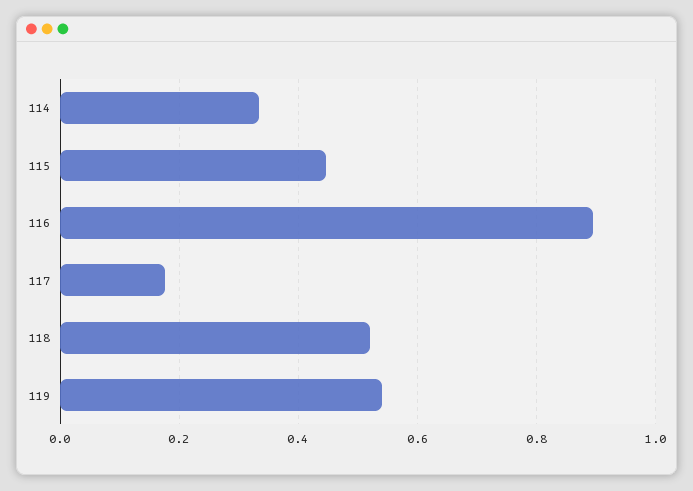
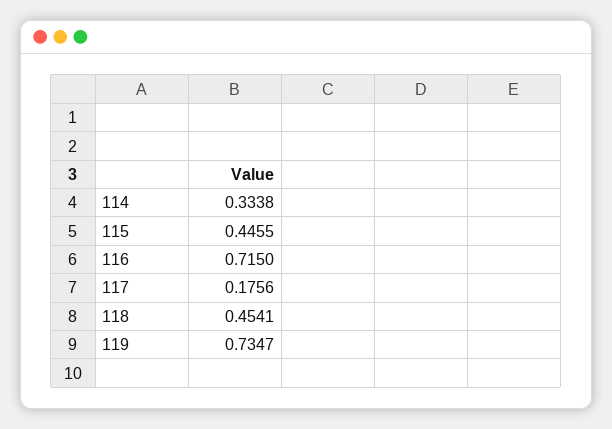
116: 0.9 -> 0.715
118: 0.52 -> 0.4541
119: 0.54 -> 0.7347

